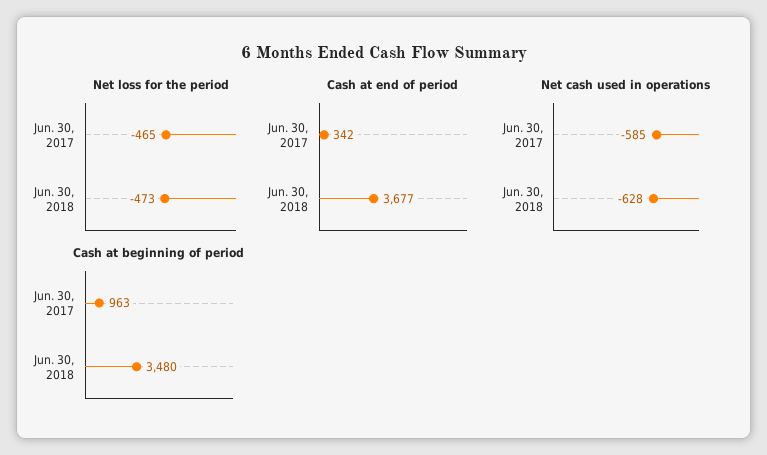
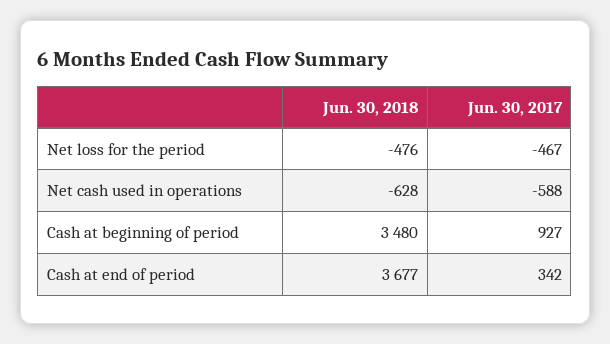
Net loss for the period, Jun. 30, 2017: -465 -> -467
Net loss for the period, Jun. 30, 2018: -473 -> -476
Net cash used in operations, Jun. 30, 2017: -585 -> -588
Cash at beginning of period, Jun. 30, 2017: 963 -> 927

